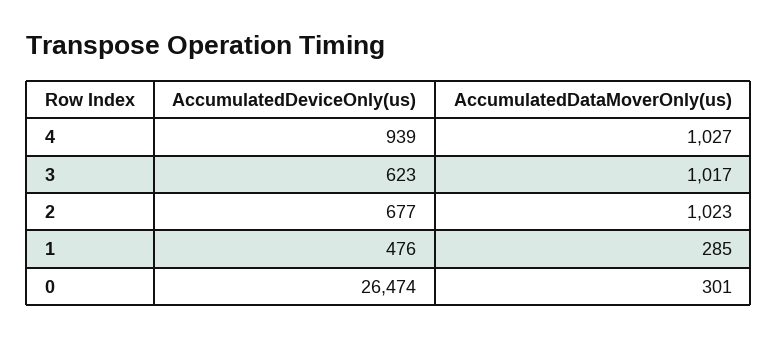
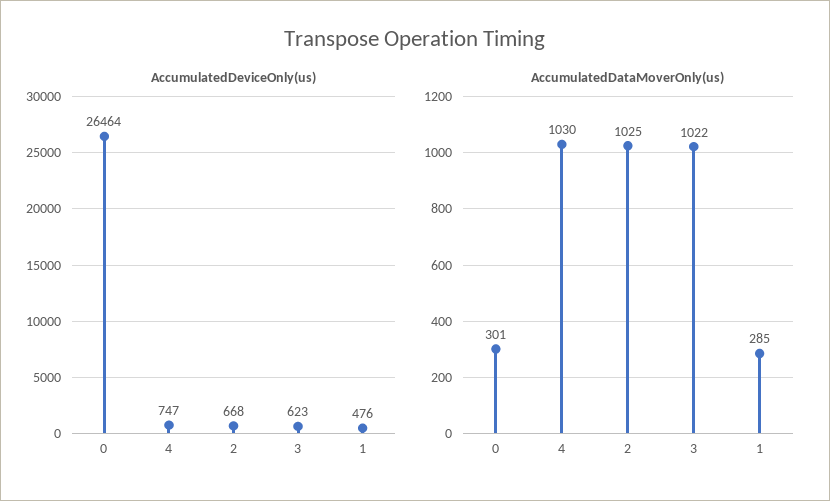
AccumulatedDeviceOnly(us), 4: 939 -> 747
AccumulatedDataMoverOnly(us), 4: 1027 -> 1030
AccumulatedDataMoverOnly(us), 3: 1017 -> 1022
AccumulatedDeviceOnly(us), 2: 677 -> 668
AccumulatedDataMoverOnly(us), 2: 1023 -> 1025
AccumulatedDeviceOnly(us), 0: 26474 -> 26464

